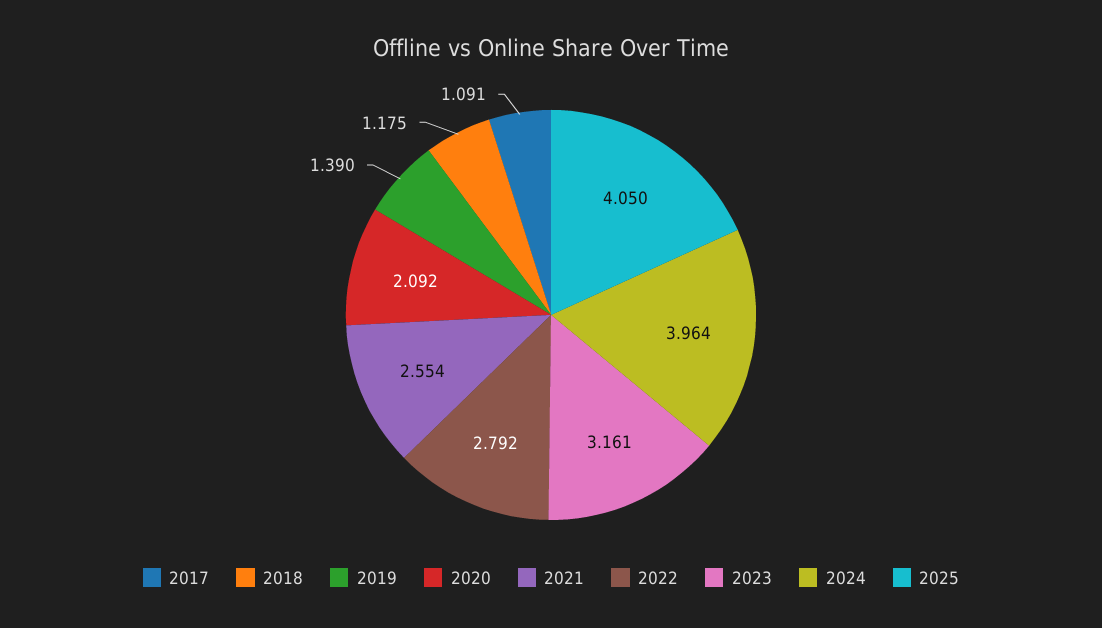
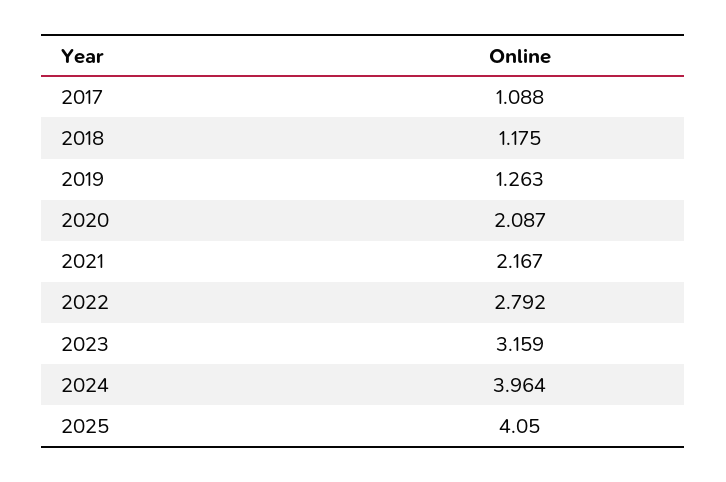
2017: 1.091 -> 1.088
2019: 1.39 -> 1.263
2020: 2.092 -> 2.087
2021: 2.554 -> 2.167
2023: 3.161 -> 3.159

